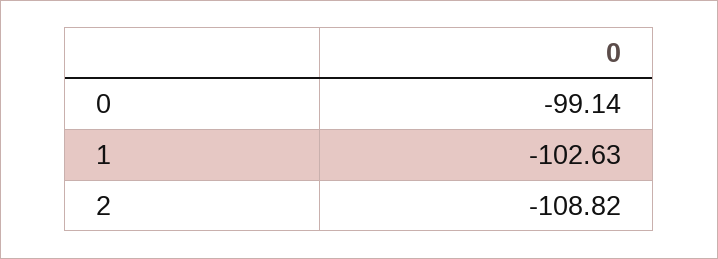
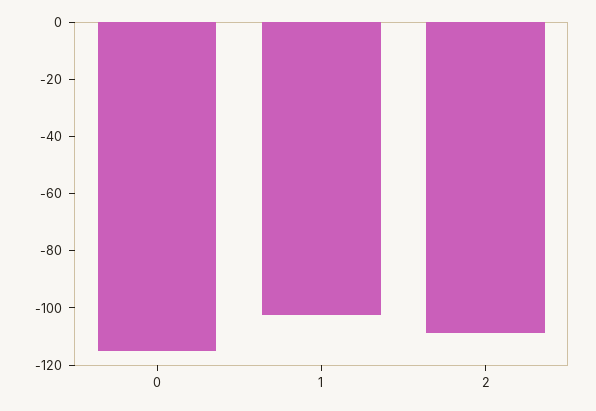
0: -99.14 -> -115

